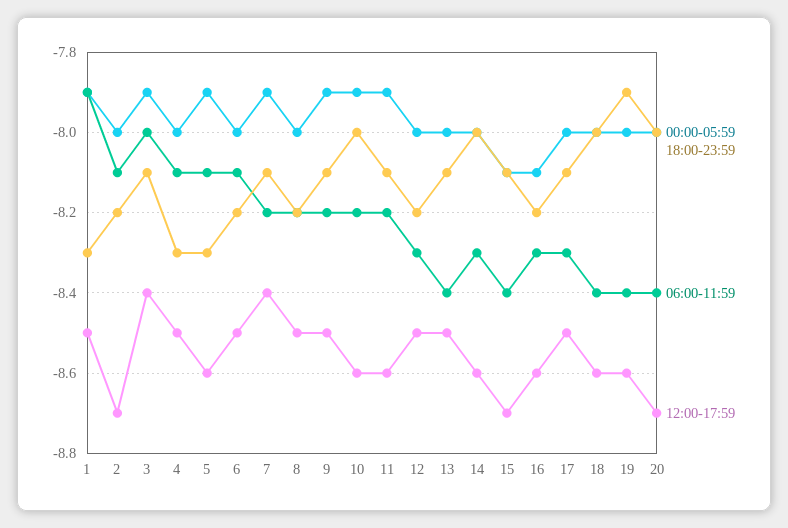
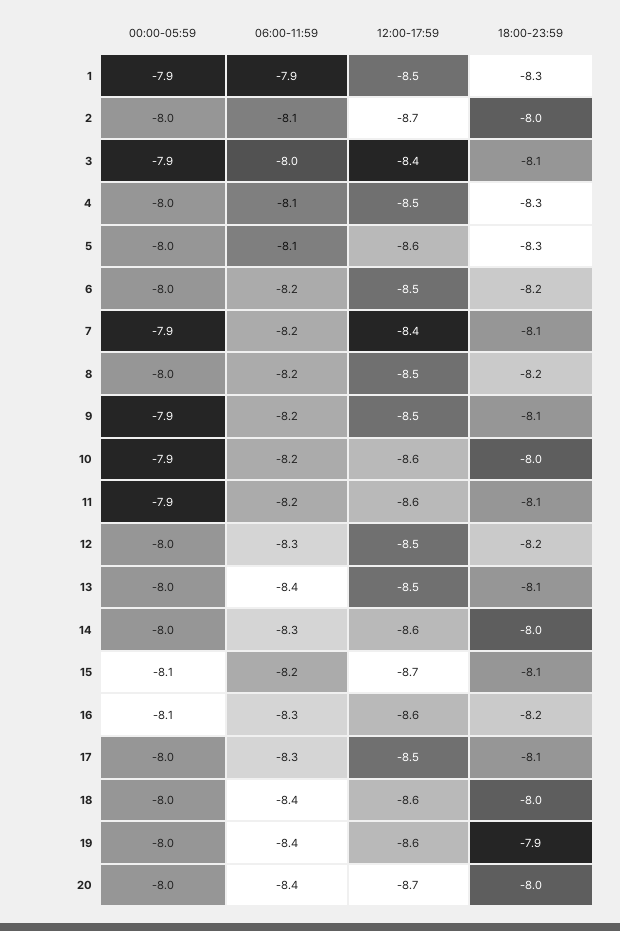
18:00-23:59, 2: -8.2 -> -8
00:00-05:59, 5: -7.9 -> -8
06:00-11:59, 6: -8.1 -> -8.2
06:00-11:59, 15: -8.4 -> -8.2

